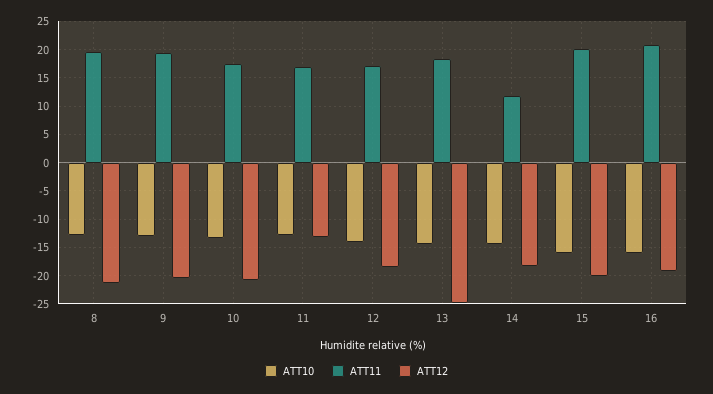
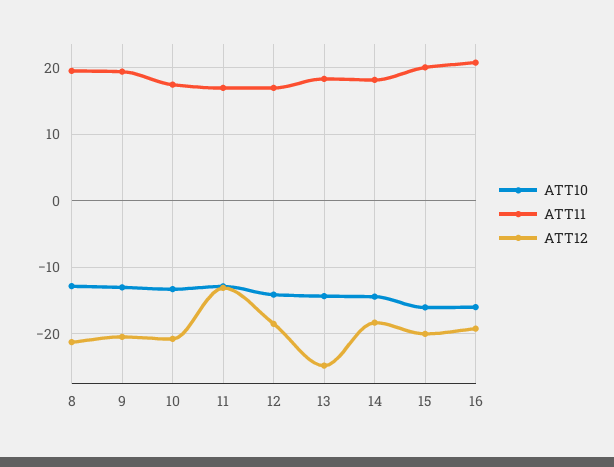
ATT11, 14: 12.5 -> 18

